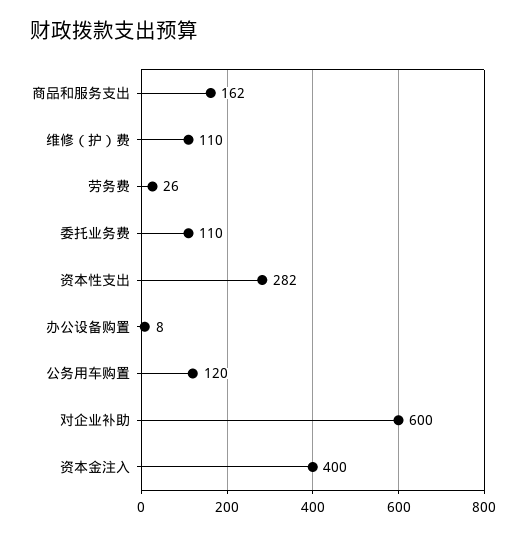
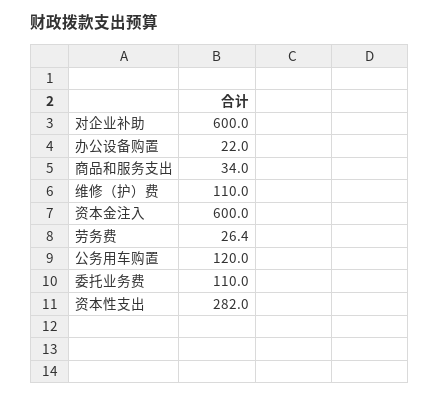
商品和服务支出: 162 -> 34
办公设备购置: 8 -> 22
资本金注入: 400 -> 600

